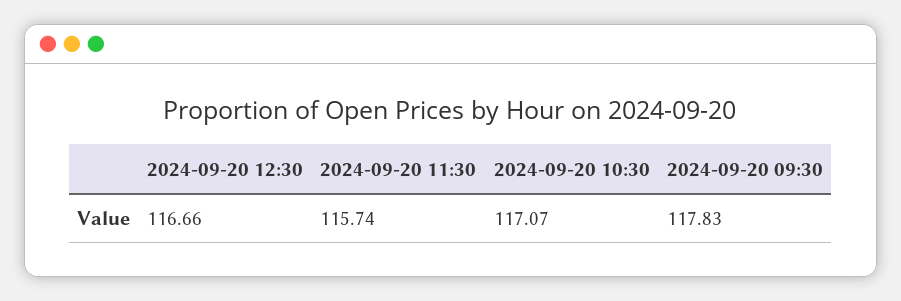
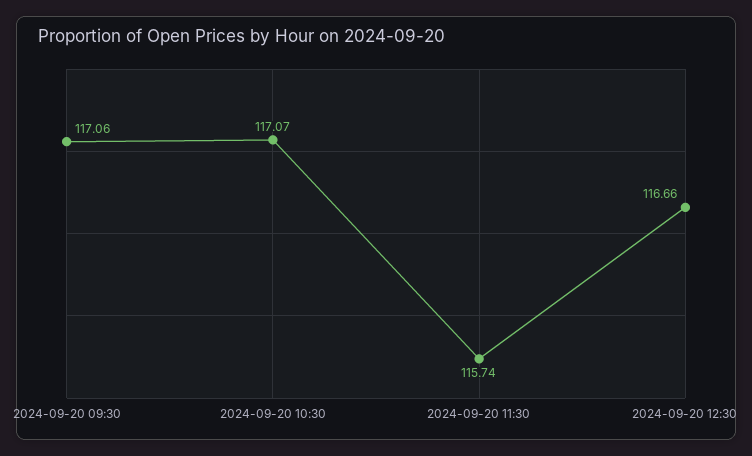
2024-09-20 09:30: 117.83 -> 117.06

